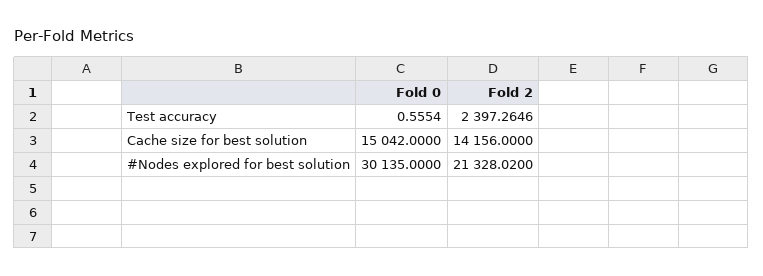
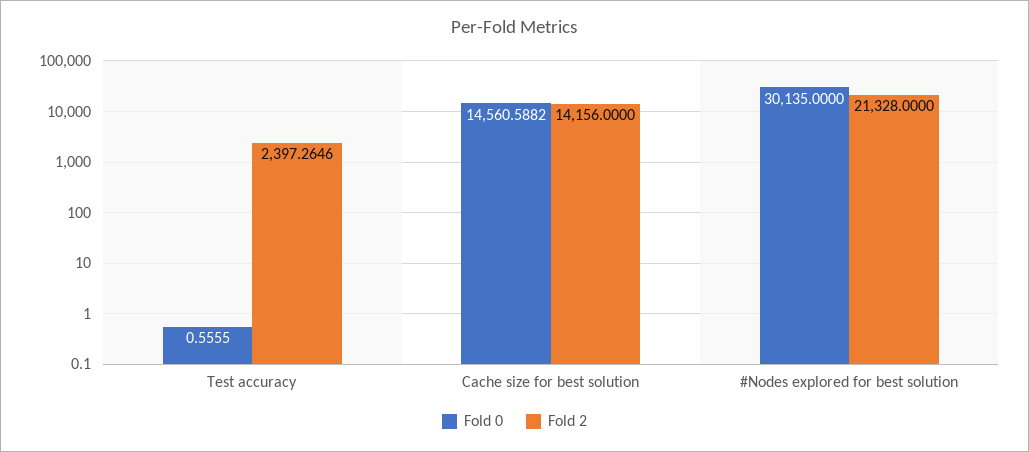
Fold 0, Test accuracy: 0.5554 -> 0.5555
Fold 0, Cache size for best solution: 15042 -> 14560.5882
Fold 2, #Nodes explored for best solution: 21328.02 -> 21328

